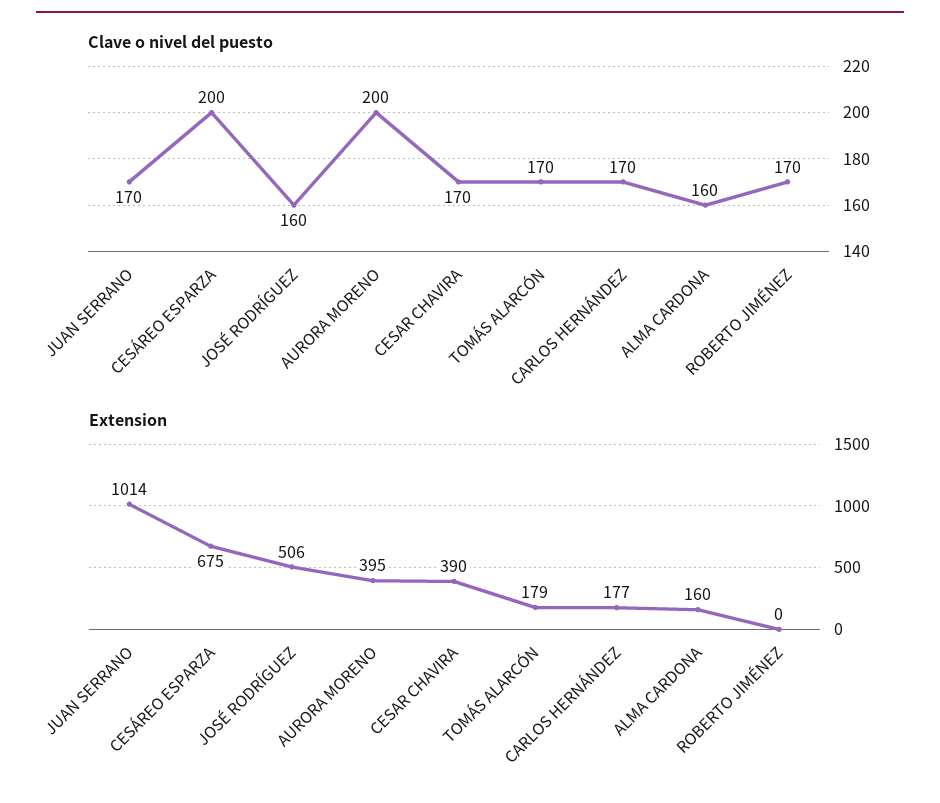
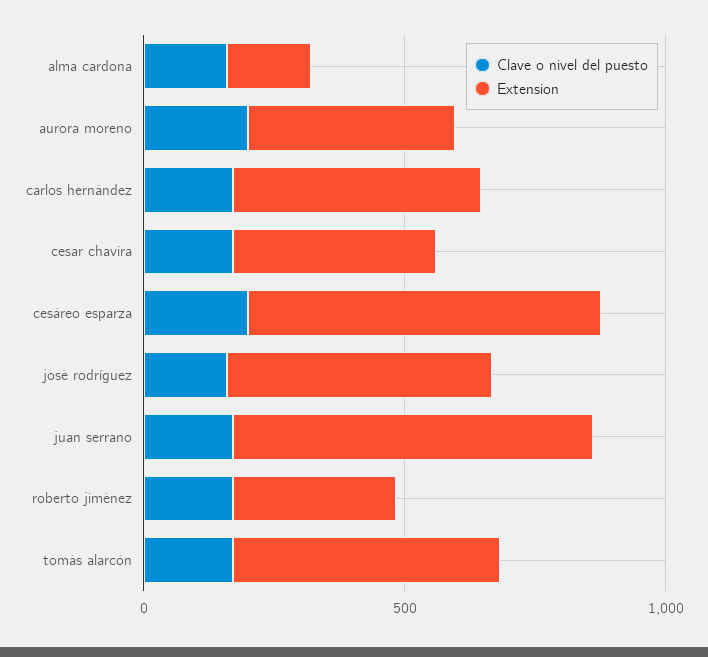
Extension, JUAN SERRANO: 1014 -> 700
Extension, TOMÁS ALARCÓN: 179 -> 500
Extension, CARLOS HERNÁNDEZ: 177 -> 500
Extension, ROBERTO JIMÉNEZ: 0 -> 300

